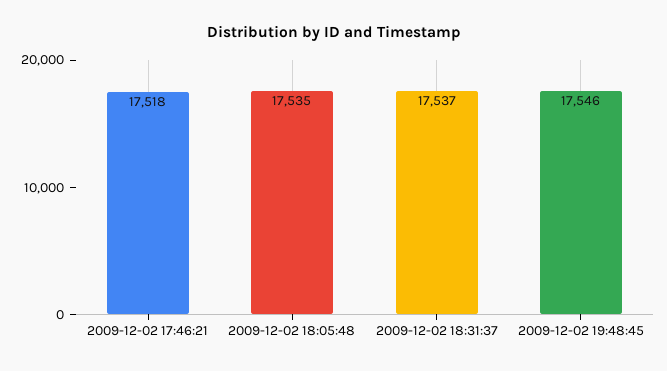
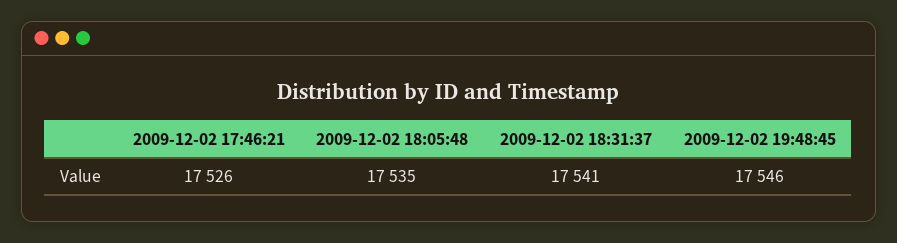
2009-12-02 17:46:21: 17518 -> 17526
2009-12-02 18:31:37: 17537 -> 17541

